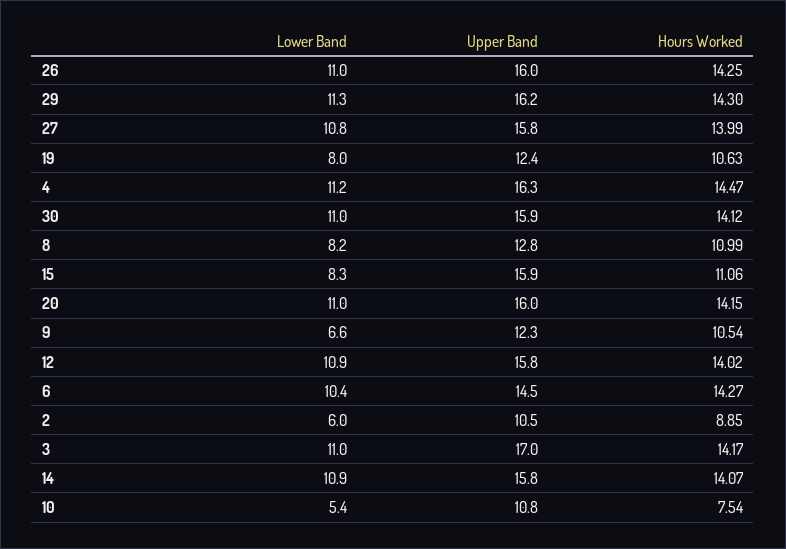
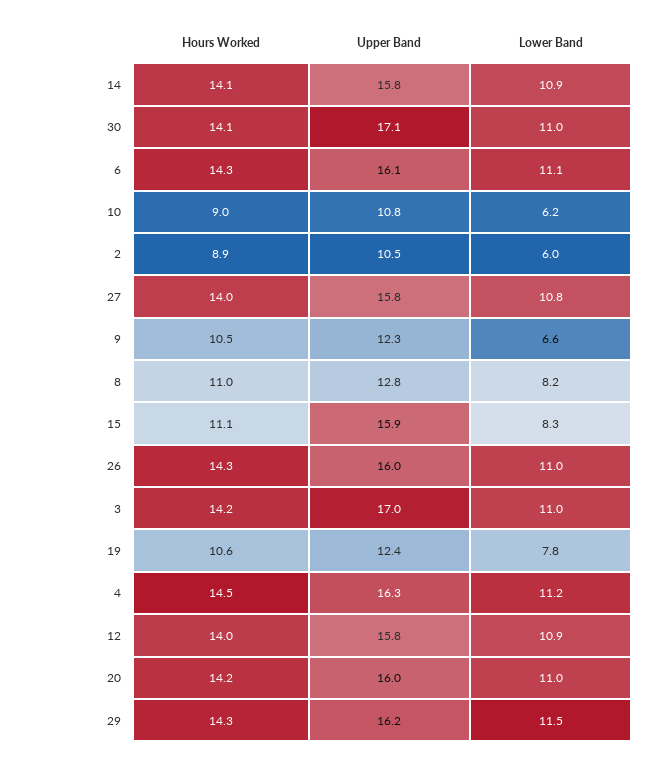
Lower Band, 29: 11.3 -> 11.5
Lower Band, 19: 8 -> 7.8
Upper Band, 30: 15.9 -> 17.1
Lower Band, 6: 10.4 -> 11.1
Upper Band, 6: 14.5 -> 16.1
Lower Band, 10: 5.4 -> 6.2
Hours Worked, 10: 7.54 -> 9

